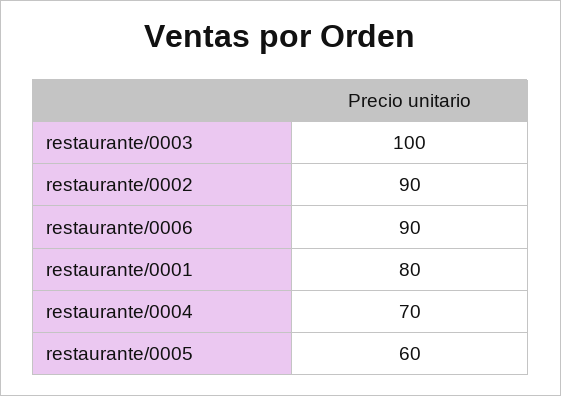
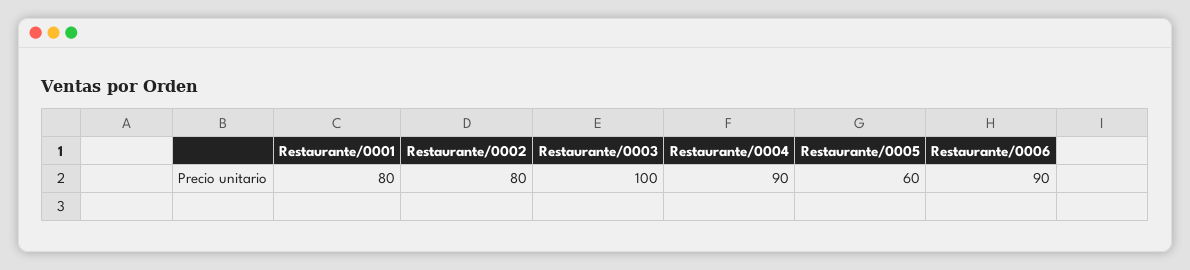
restaurante/0002: 90 -> 80
restaurante/0004: 70 -> 90

